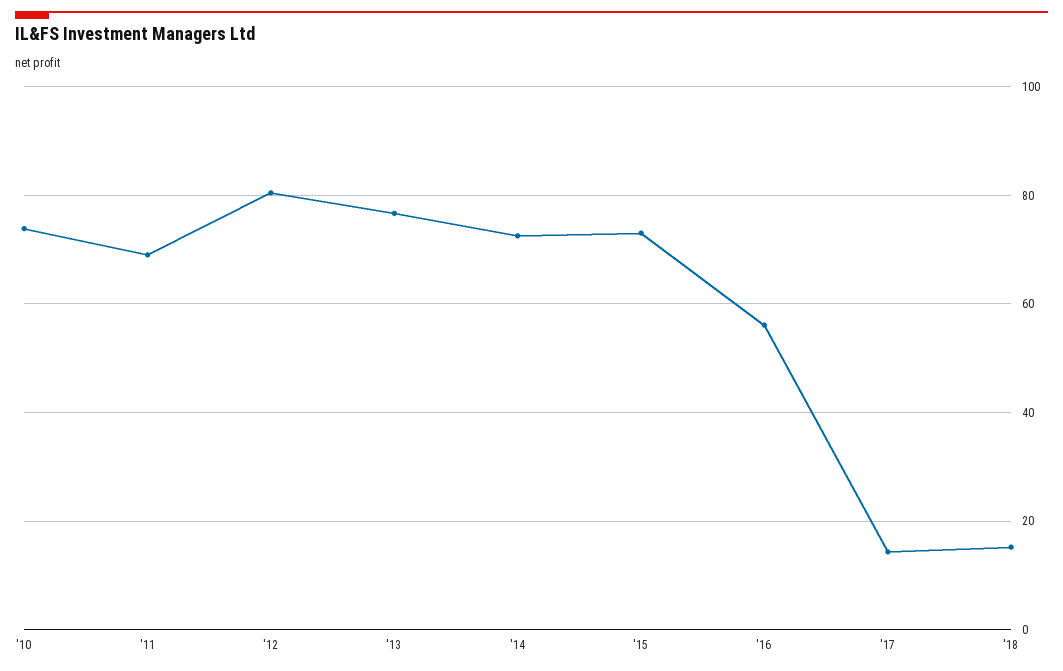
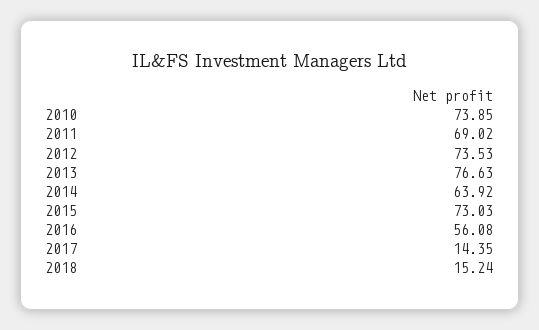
'12: 80 -> 73.53
'14: 72 -> 63.92

